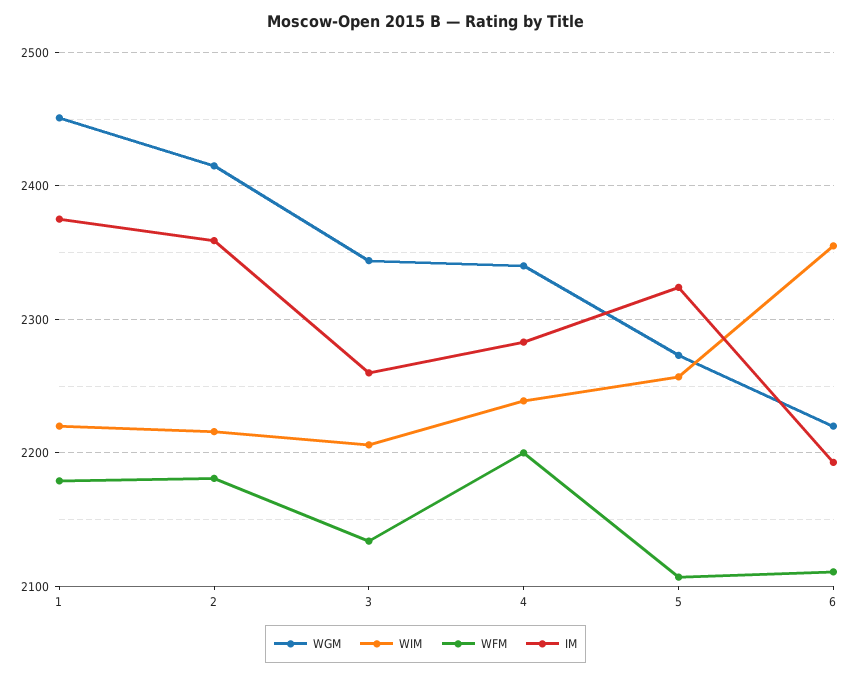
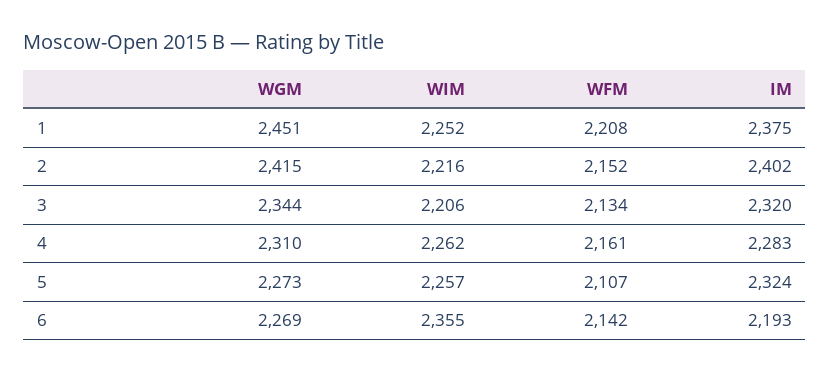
WIM, 1: 2220 -> 2252
WFM, 1: 2180 -> 2208
WFM, 2: 2180 -> 2152
IM, 2: 2360 -> 2402
IM, 3: 2260 -> 2320
WGM, 4: 2340 -> 2310
WIM, 4: 2240 -> 2262
WFM, 4: 2200 -> 2161
WGM, 6: 2220 -> 2269
WFM, 6: 2110 -> 2142

